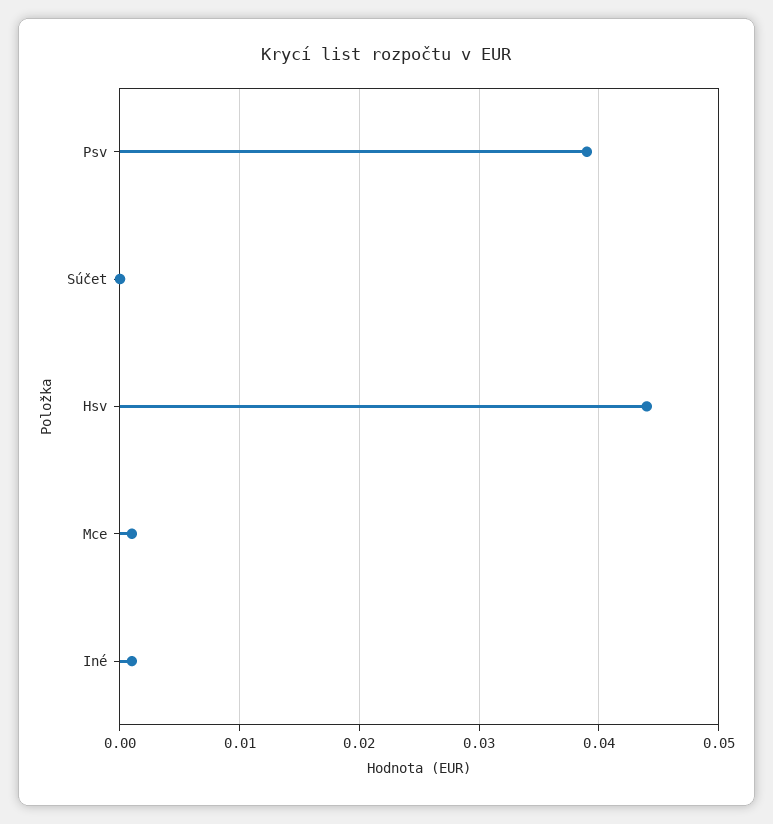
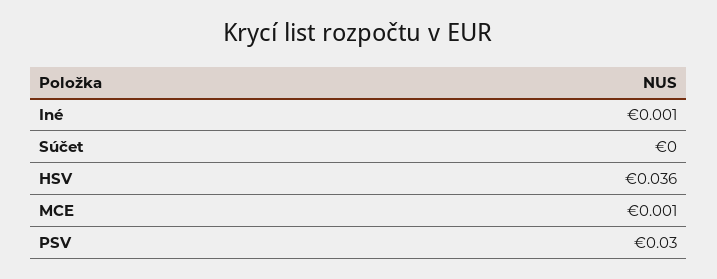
Psv: 0.039 -> 0.03
Hsv: 0.044 -> 0.036

